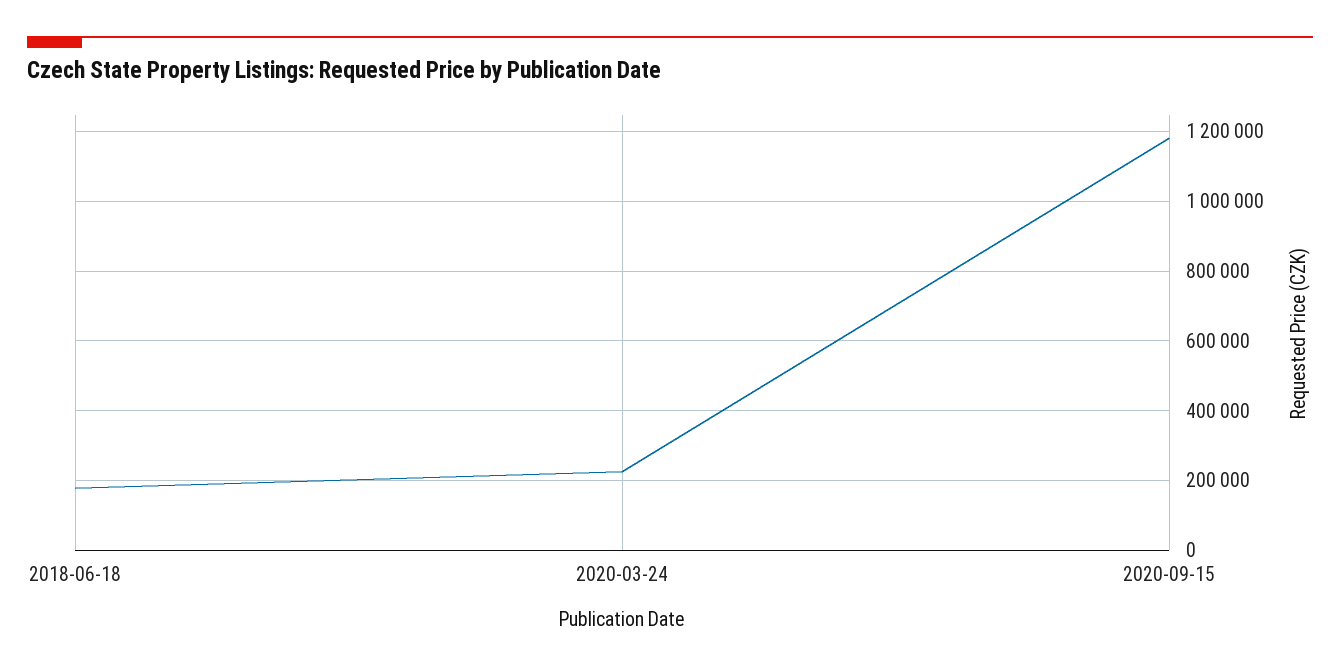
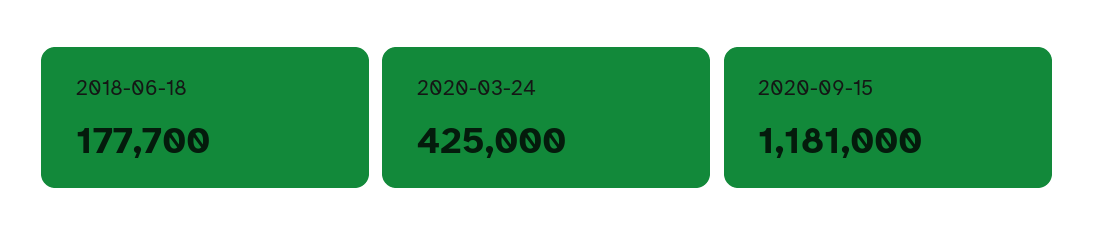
2020-03-24: 220000 -> 425000

